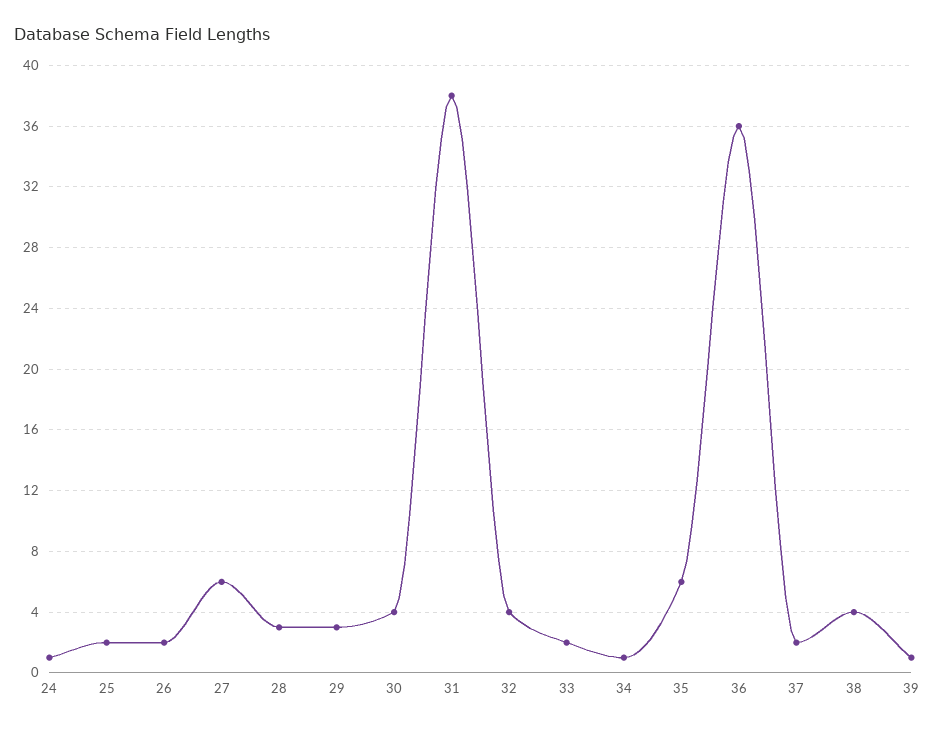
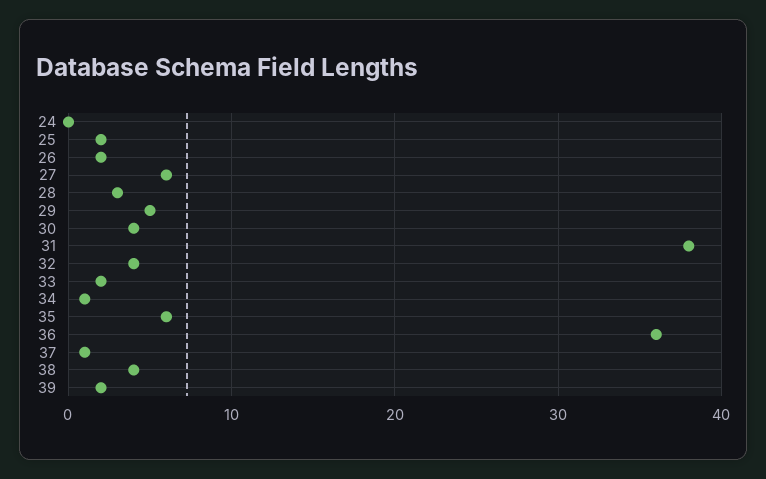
24: 1 -> 0
29: 3 -> 5
37: 2 -> 1
39: 1 -> 2

